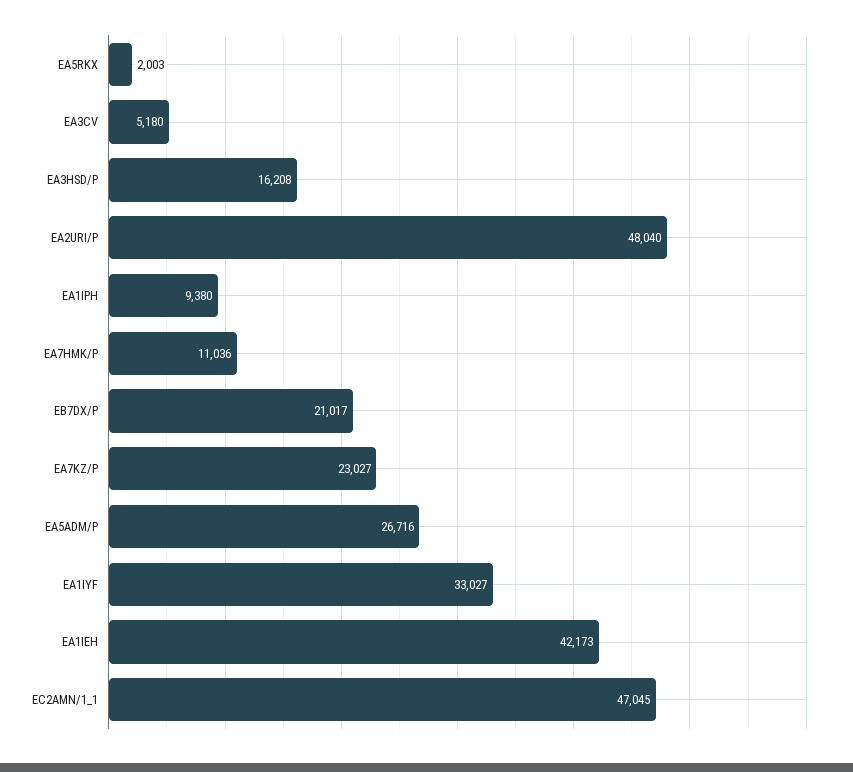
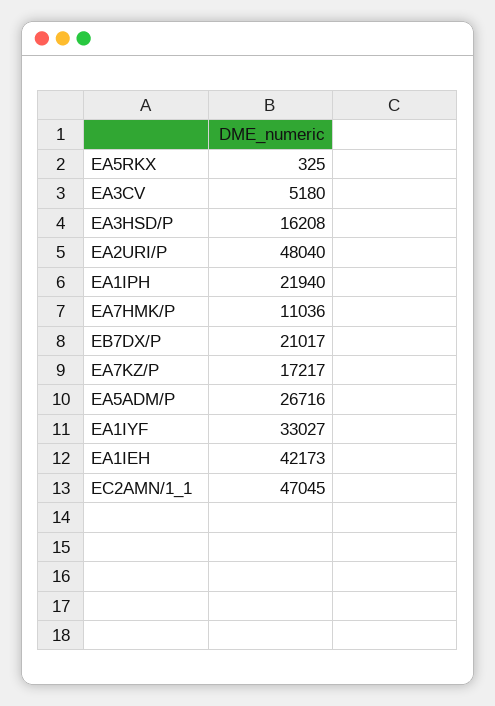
EA5RKX: 2003 -> 325
EA1IPH: 9380 -> 21940
EA7KZ/P: 23027 -> 17217

